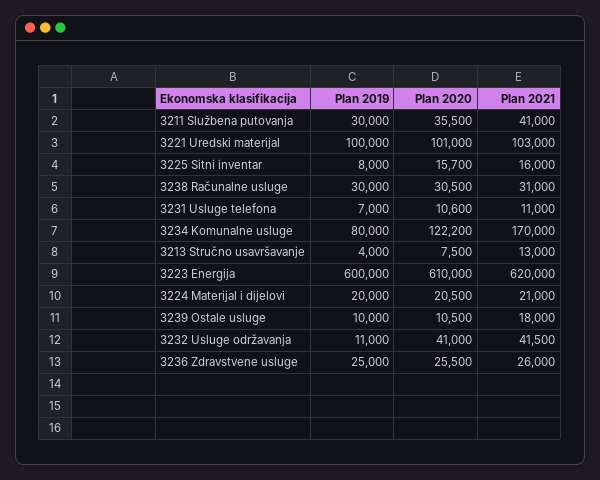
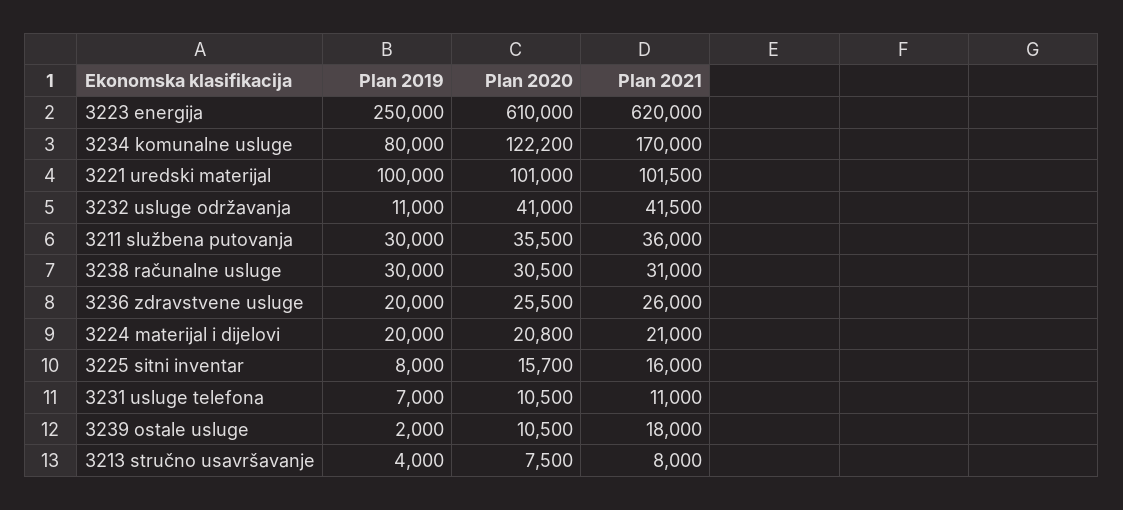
Plan 2021, 3211 Službena putovanja: 41000 -> 36000
Plan 2021, 3221 Uredski materijal: 103000 -> 101500
Plan 2020, 3231 Usluge telefona: 10600 -> 10500
Plan 2021, 3213 Stručno usavršavanje: 13000 -> 8000
Plan 2019, 3223 Energija: 600000 -> 250000
Plan 2020, 3224 Materijal i dijelovi: 20500 -> 20800
Plan 2019, 3239 Ostale usluge: 10000 -> 2000
Plan 2019, 3236 Zdravstvene usluge: 25000 -> 20000

